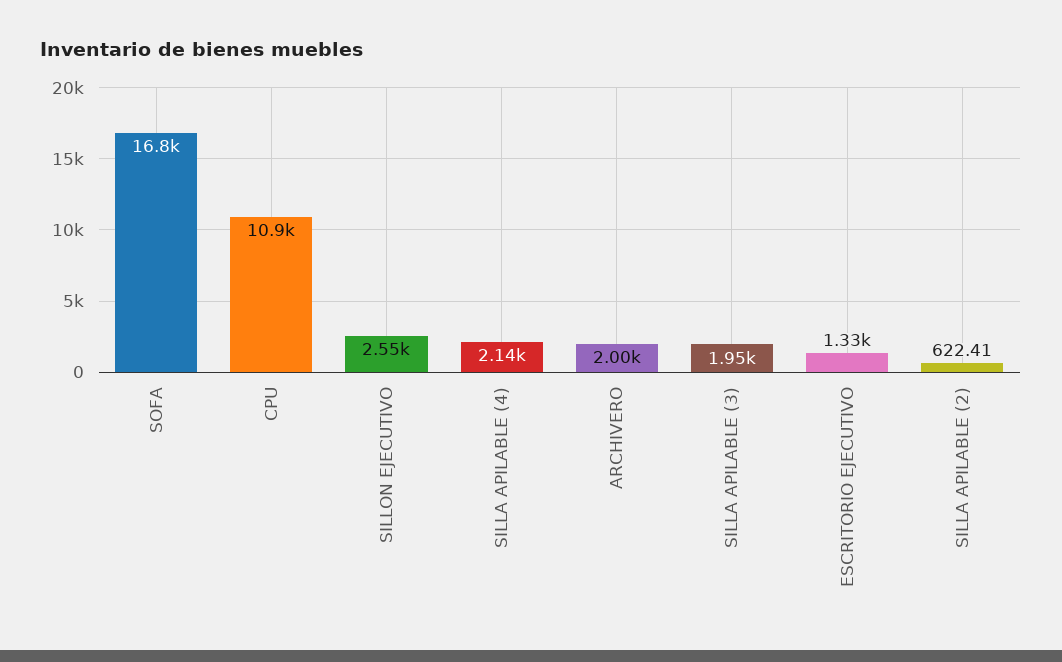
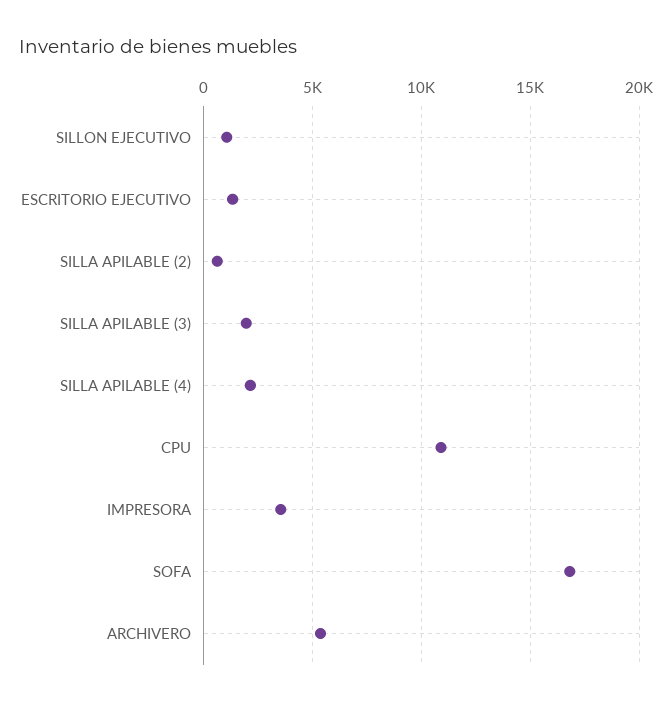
SILLON EJECUTIVO: 2550 -> 1000
ARCHIVERO: 2000 -> 5500
IMPRESORA: none -> 3500

